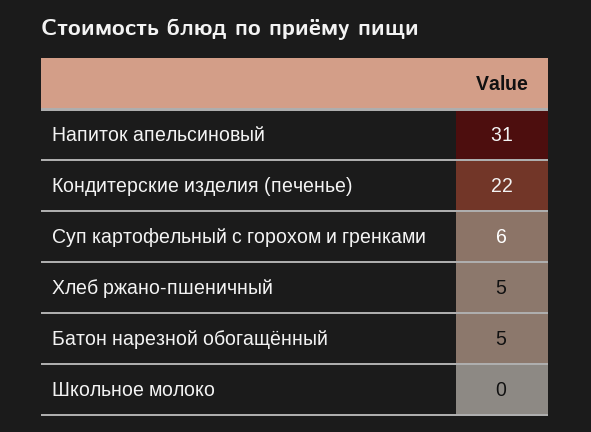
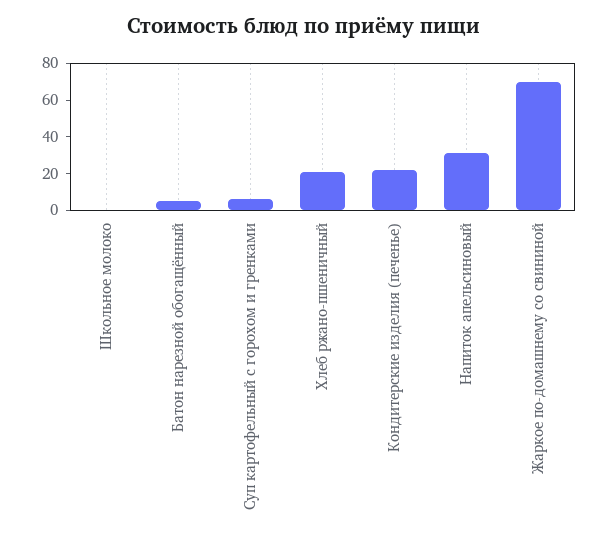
Хлеб ржано-пшеничный: 5 -> 20
Жаркое по-домашнему со свининой: none -> 70

